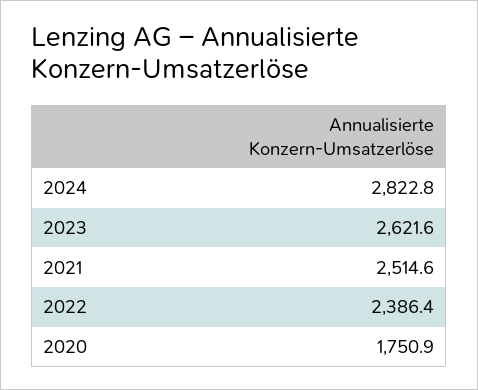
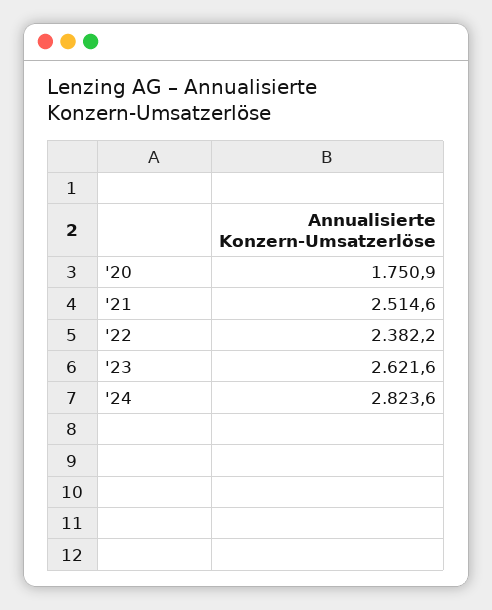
2024: 2822.8 -> 2823.6
2022: 2386.4 -> 2382.2

